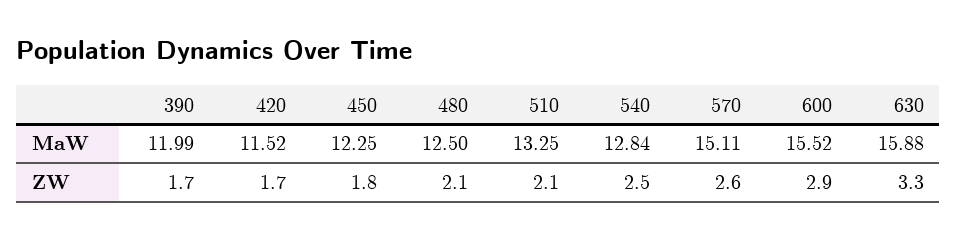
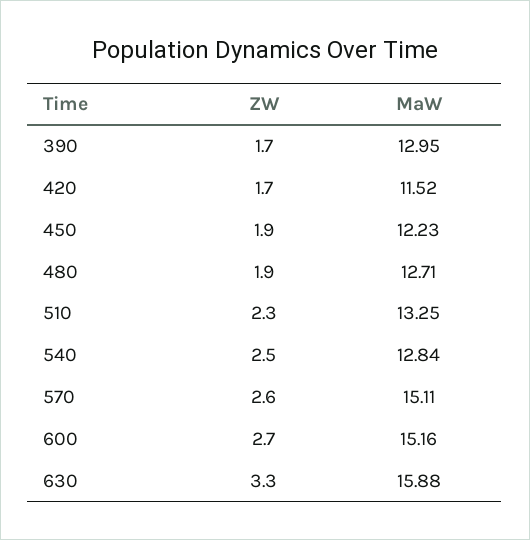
390, MaW: 11.99 -> 12.95
450, MaW: 12.25 -> 12.23
480, MaW: 12.5 -> 12.71
600, MaW: 15.52 -> 15.16
450, ZW: 1.8 -> 1.9
480, ZW: 2.1 -> 1.9
510, ZW: 2.1 -> 2.3
600, ZW: 2.9 -> 2.7

